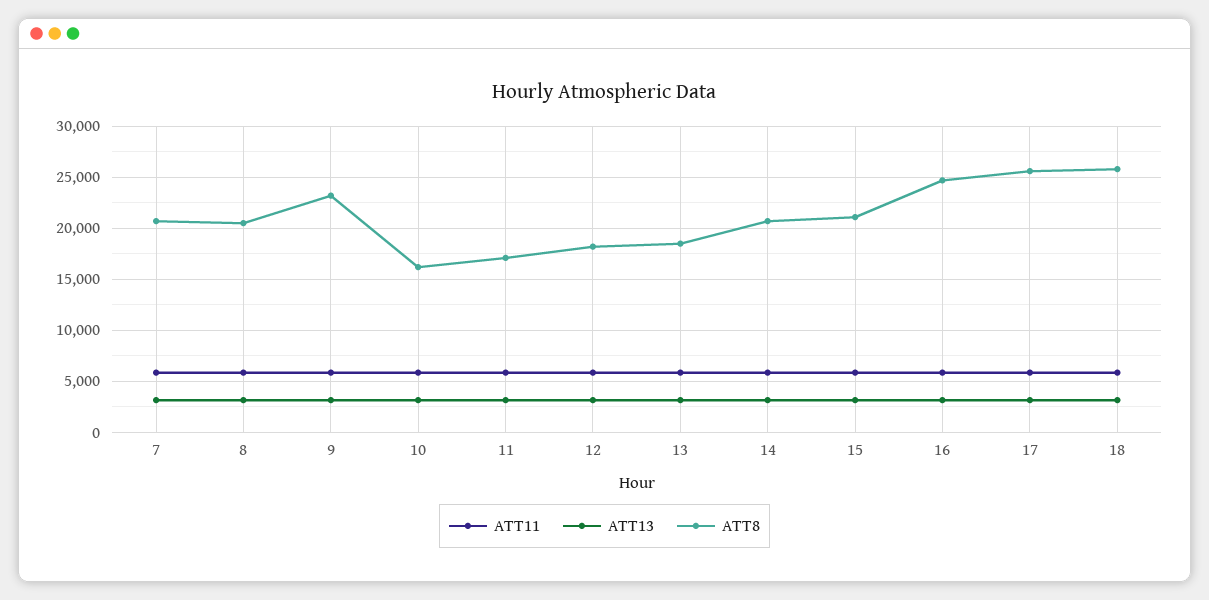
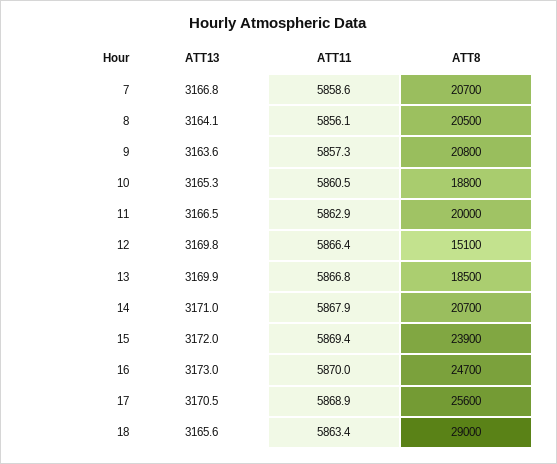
ATT8, 9: 23000 -> 20800
ATT8, 10: 16000 -> 18800
ATT8, 11: 17000 -> 20000
ATT8, 12: 18000 -> 15100
ATT8, 15: 21000 -> 23900
ATT8, 18: 26000 -> 29000

